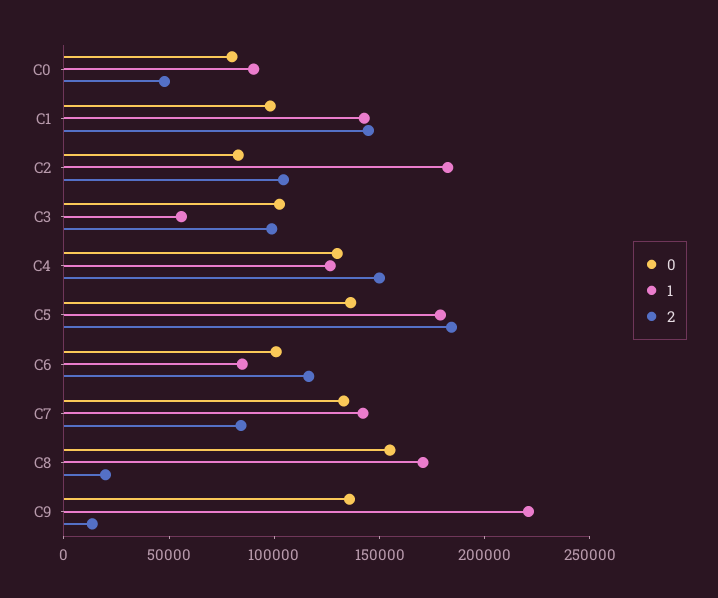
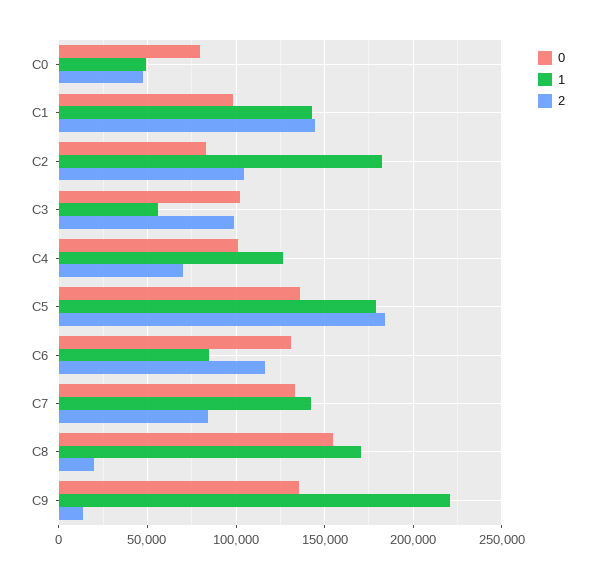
1, C0: 90000 -> 50000
0, C4: 130000 -> 100000
2, C4: 150000 -> 70000
0, C6: 100000 -> 130000

